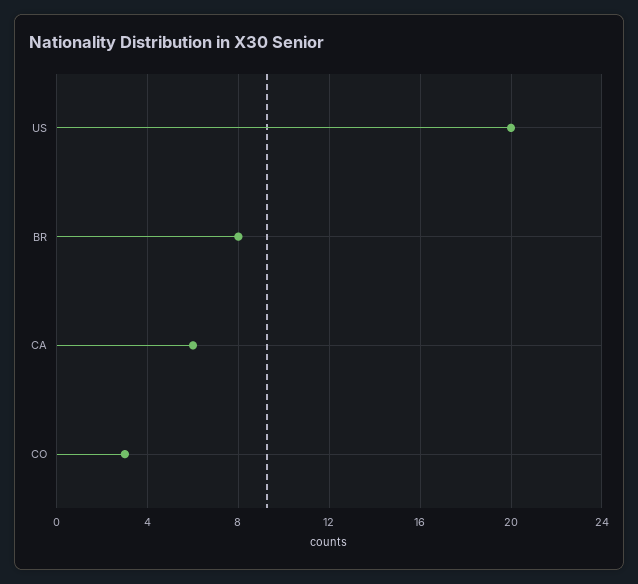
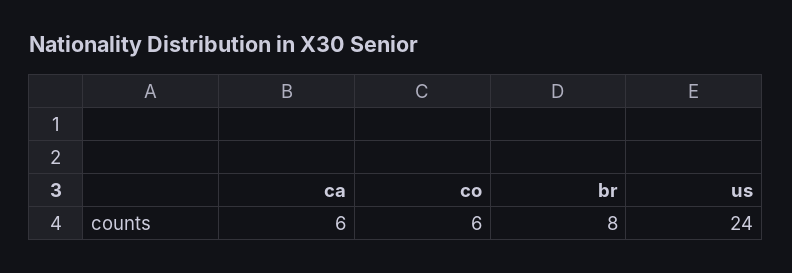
US: 20 -> 24
CO: 3 -> 6

